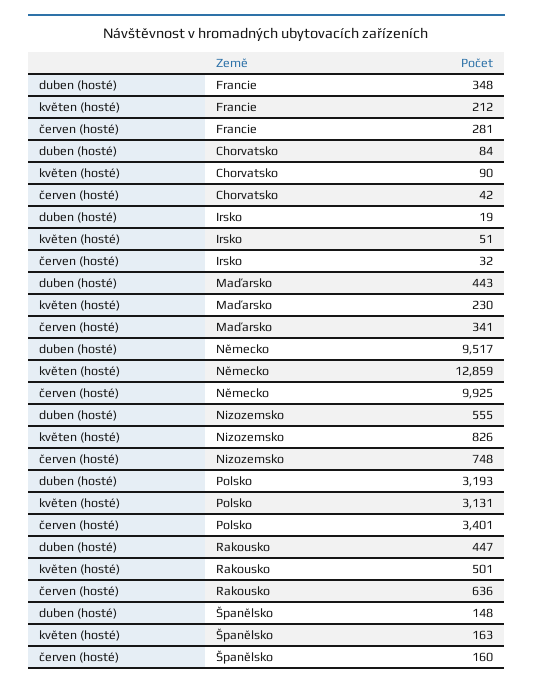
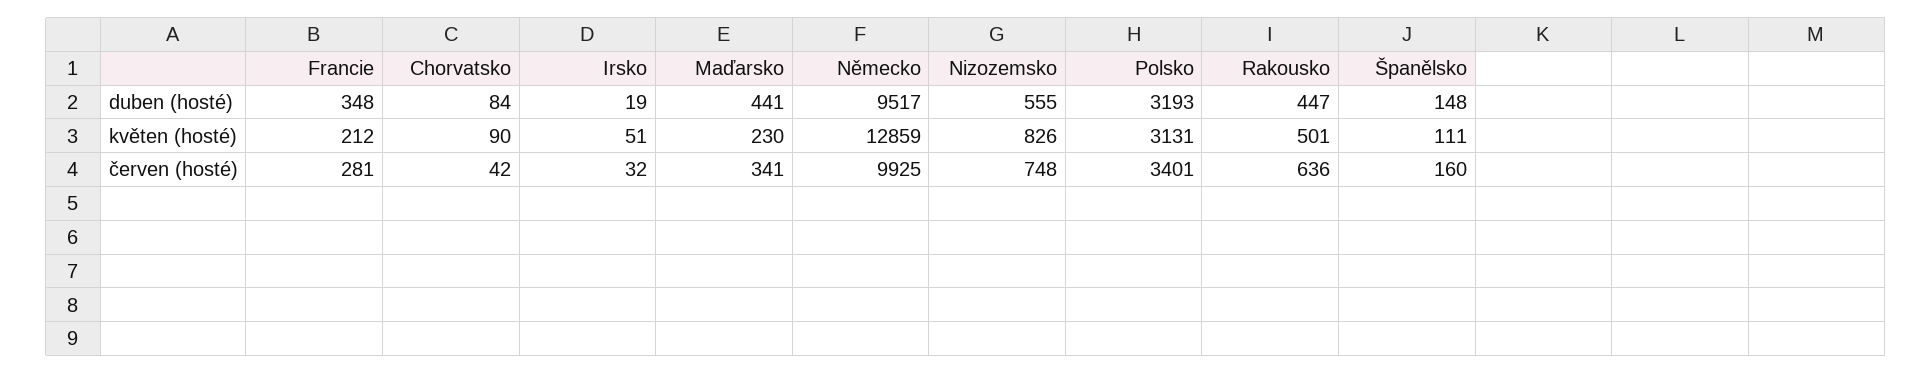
duben (hosté), Maďarsko: 443 -> 441
květen (hosté), Španělsko: 163 -> 111

